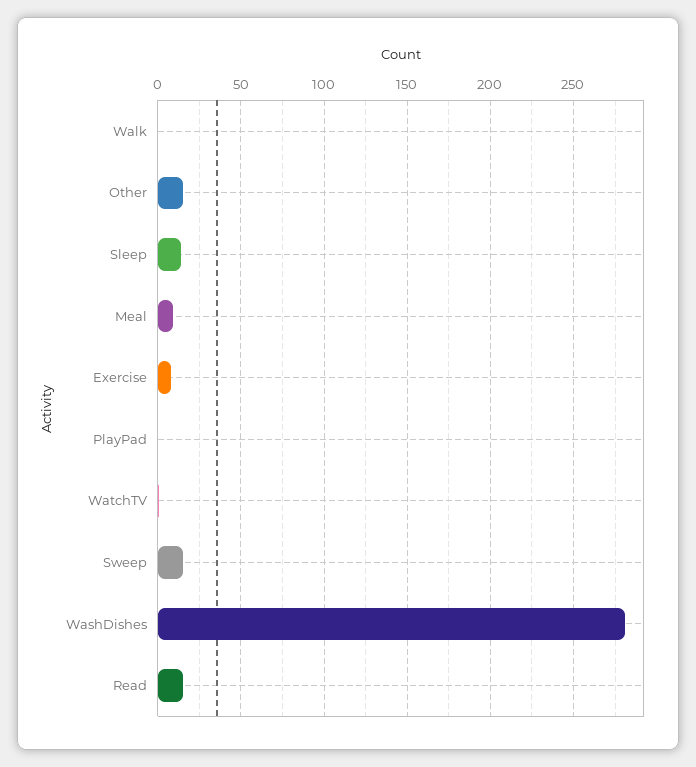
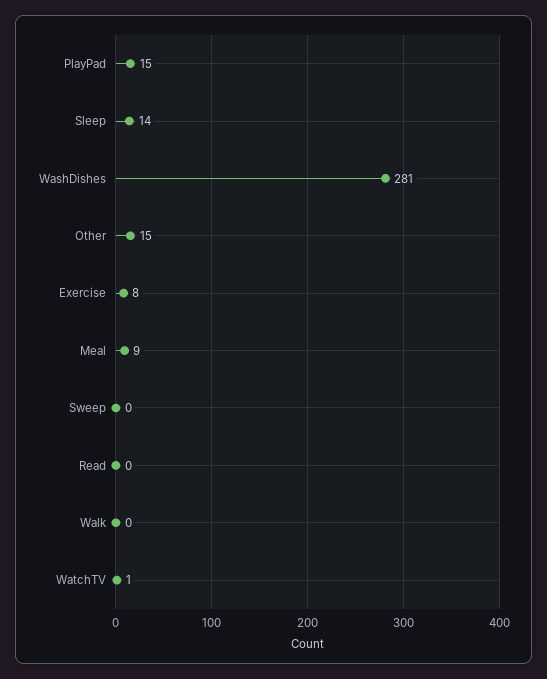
PlayPad: 0 -> 15
Sweep: 15 -> 0
Read: 15 -> 0

